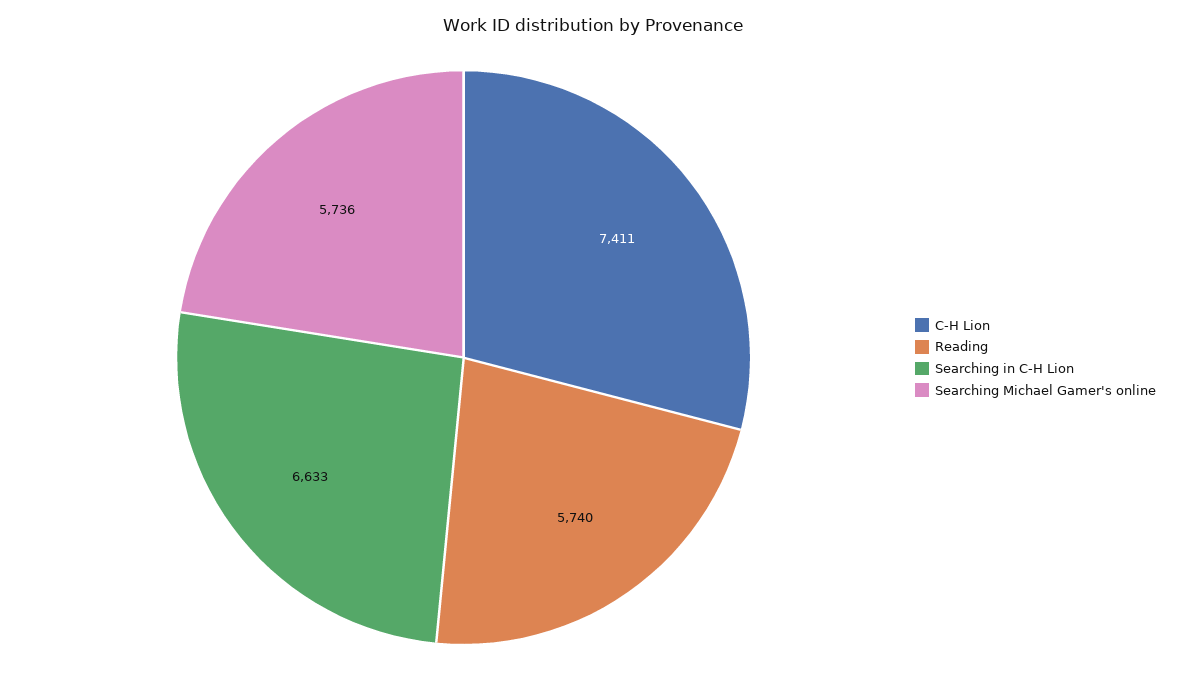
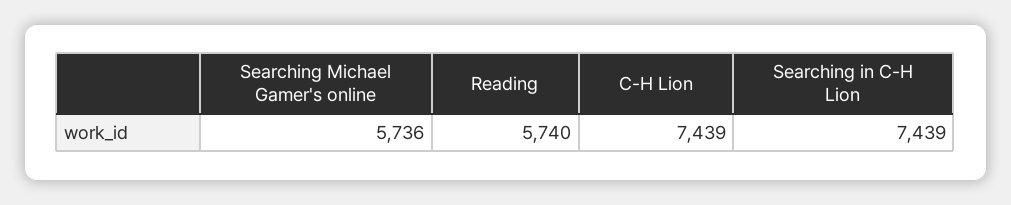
C-H Lion: 7411 -> 7439
Searching in C-H Lion: 6633 -> 7439

